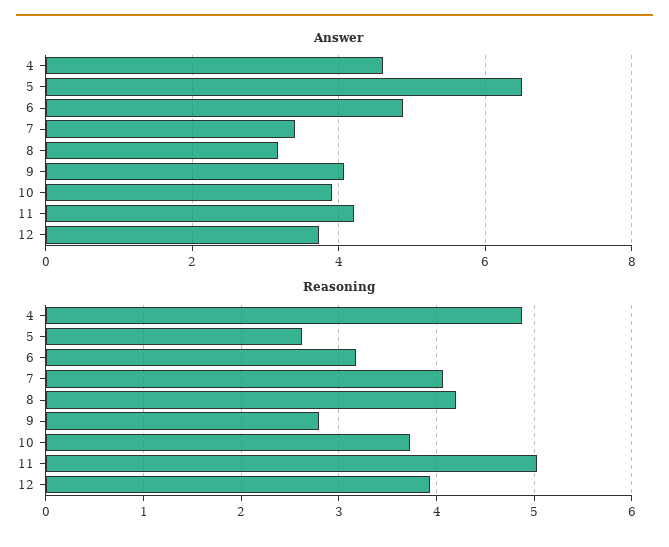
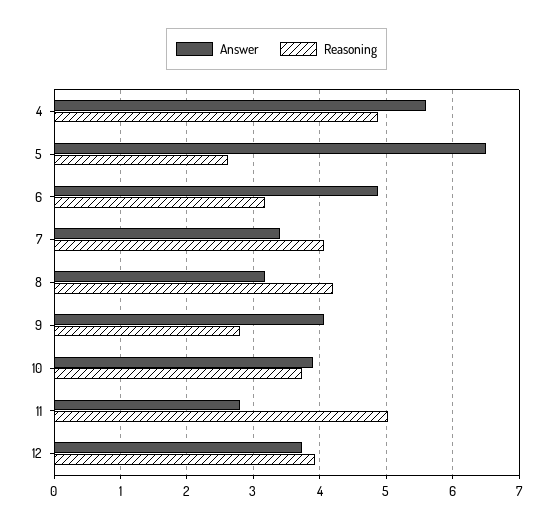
Answer, 4: 4.6 -> 5.6
Answer, 11: 4.2 -> 2.8

